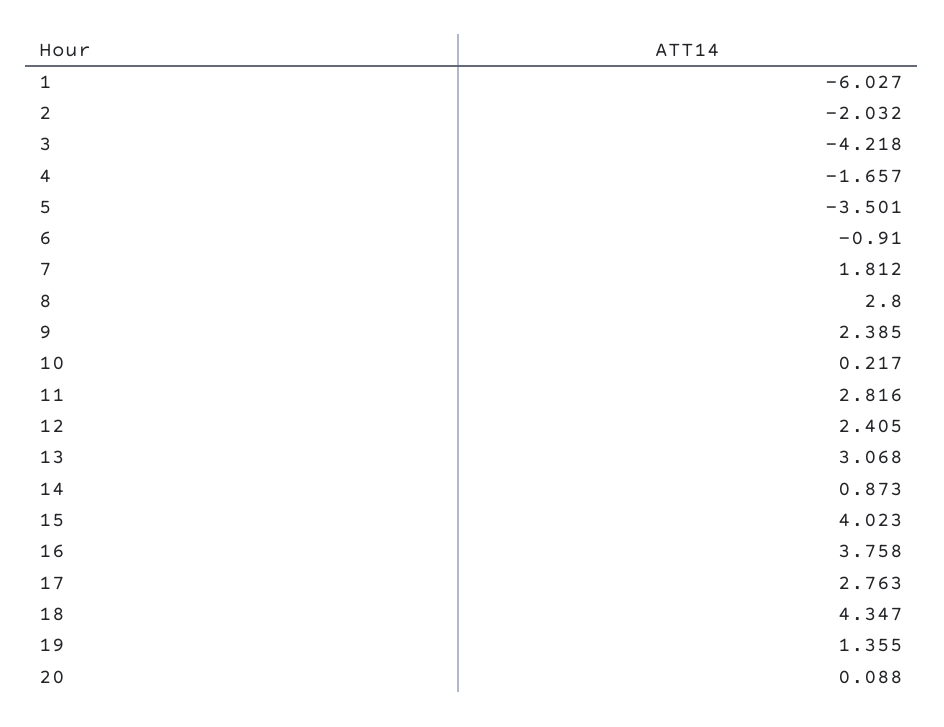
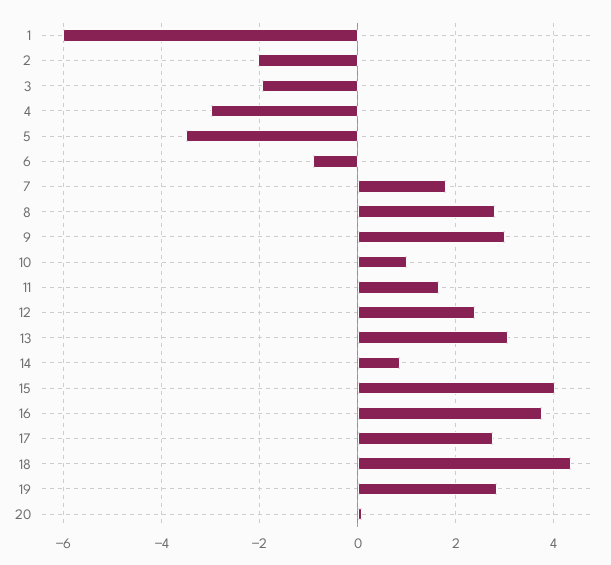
3: -4.218 -> -2
4: -1.657 -> -3
9: 2.385 -> 3
10: 0.217 -> 1
11: 2.816 -> 1.6
19: 1.355 -> 2.8

